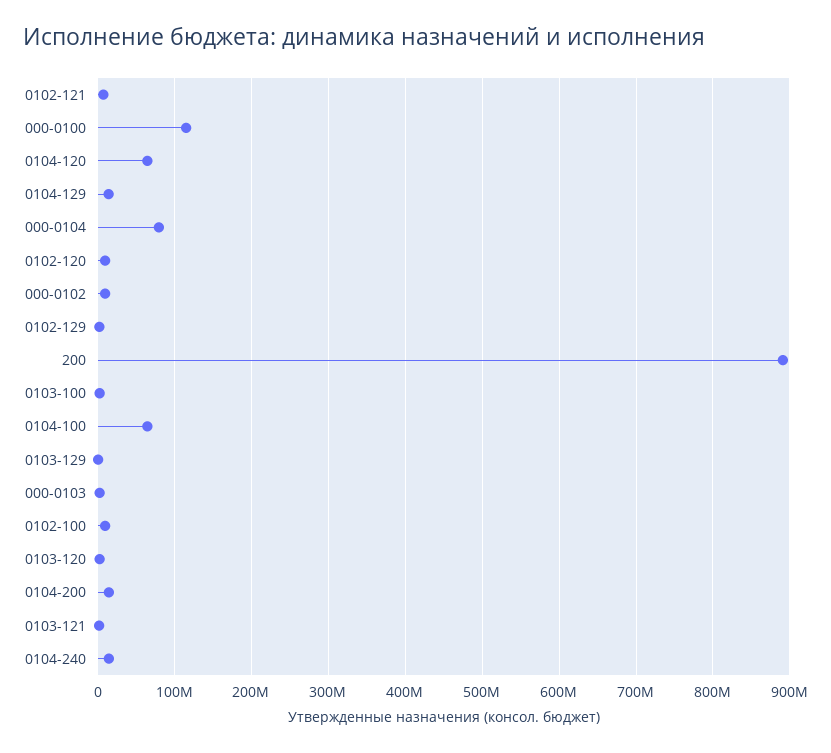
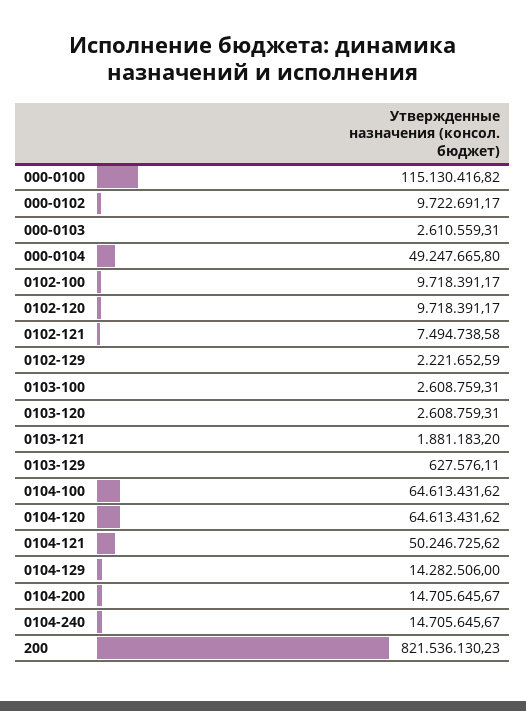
000-0104: 80000000 -> 49247665.8
200: 890000000 -> 821536130.23
0104-121: none -> 50246725.62

